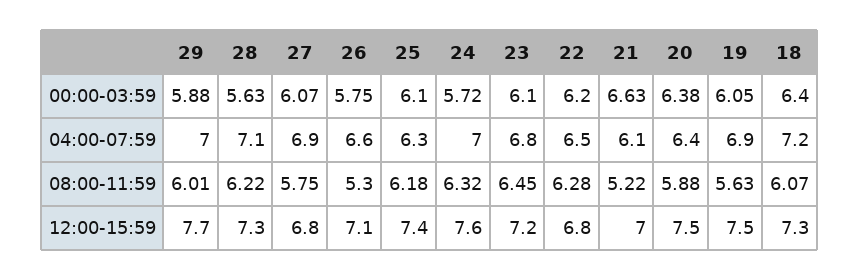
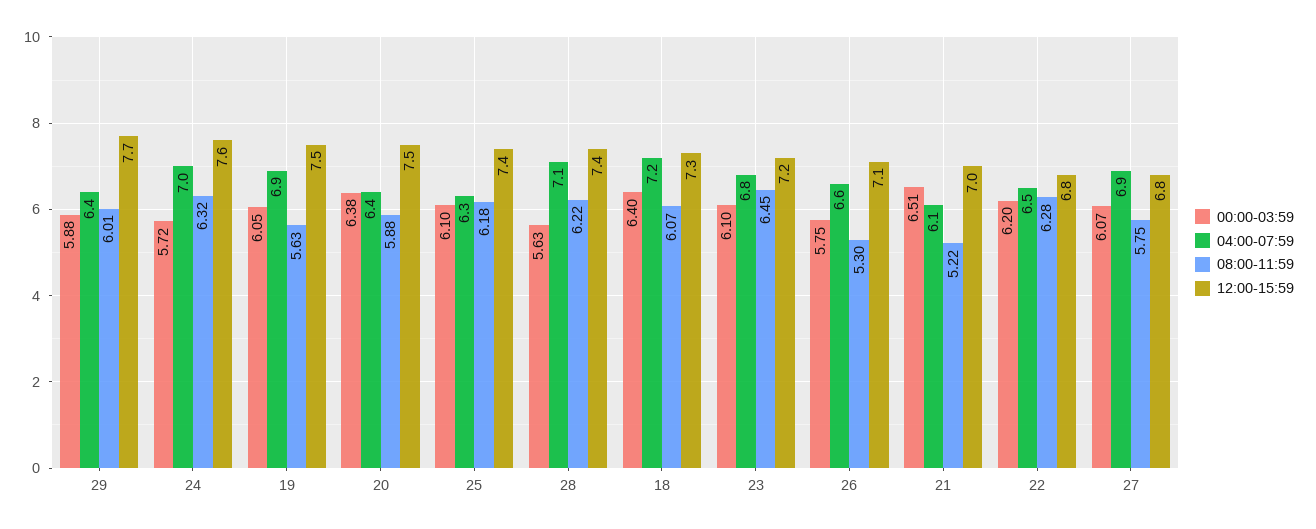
00:00-03:59, 21: 6.63 -> 6.51
04:00-07:59, 29: 7 -> 6.4
12:00-15:59, 28: 7.3 -> 7.4

